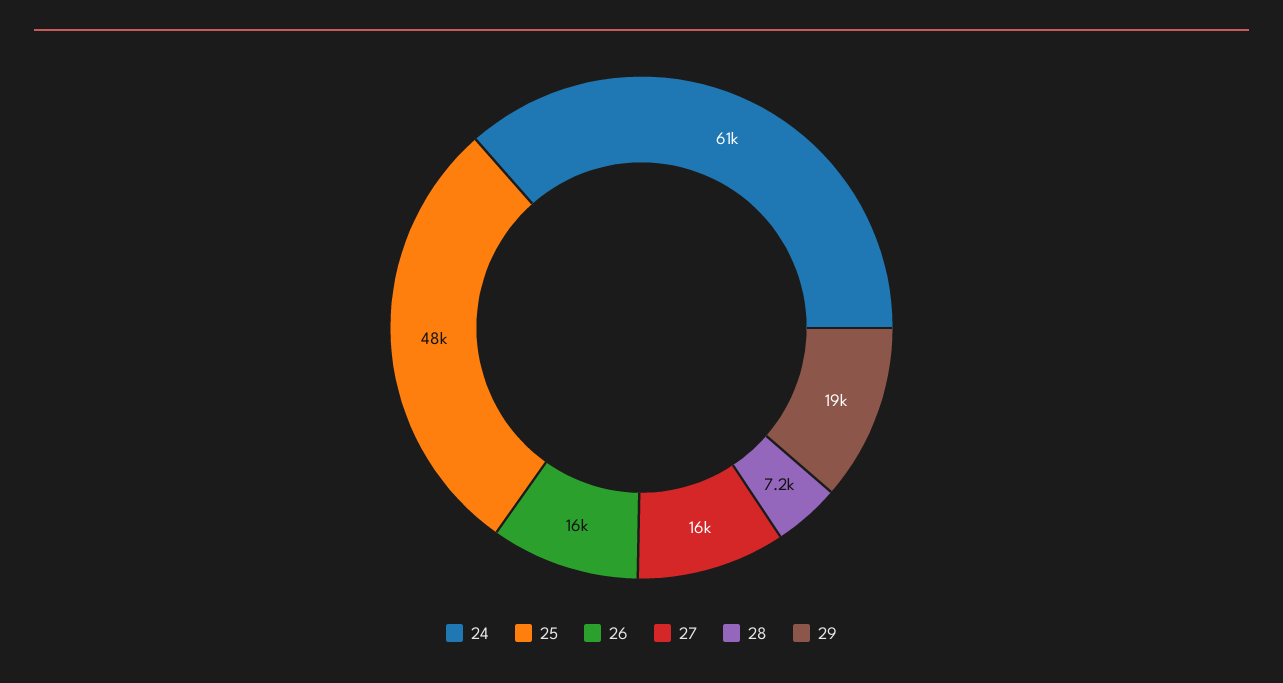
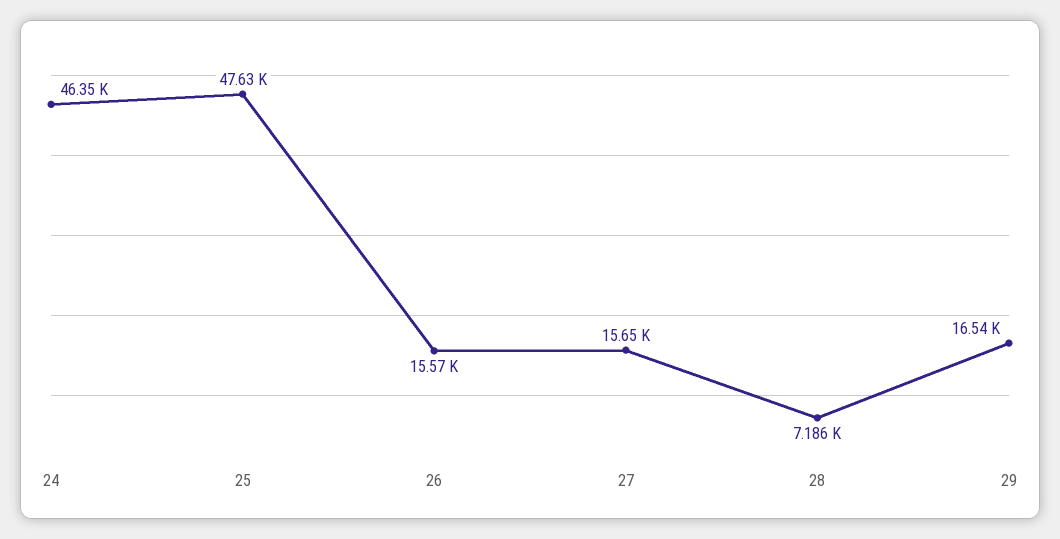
24: 61000 -> 46350
29: 19000 -> 16540

